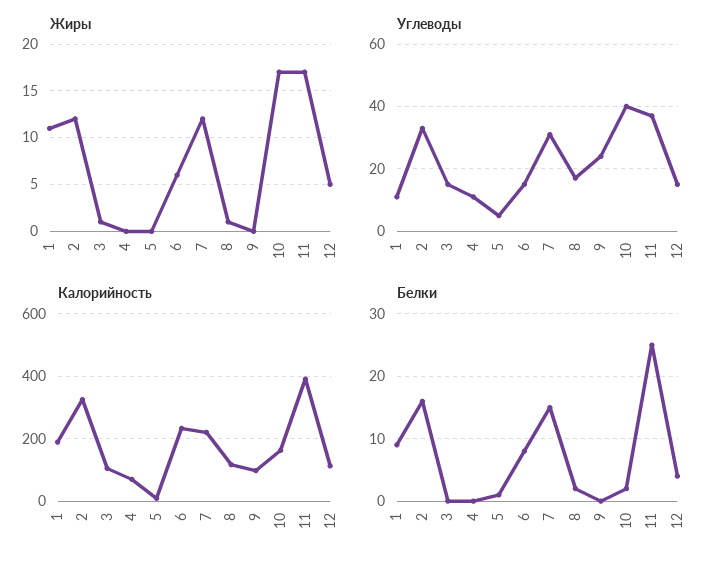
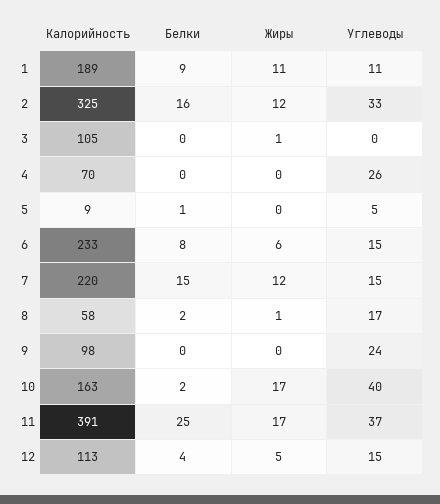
Углеводы, 3: 15 -> 0
Углеводы, 4: 10 -> 26
Углеводы, 7: 30 -> 15
Калорийность, 8: 120 -> 58

